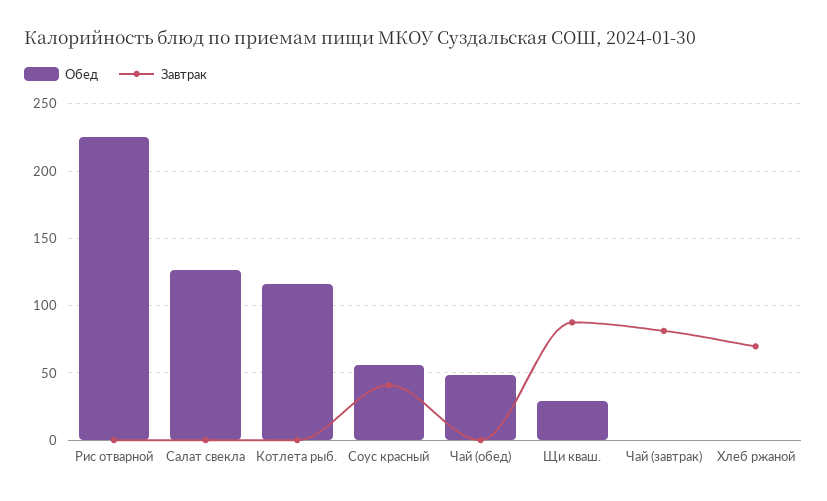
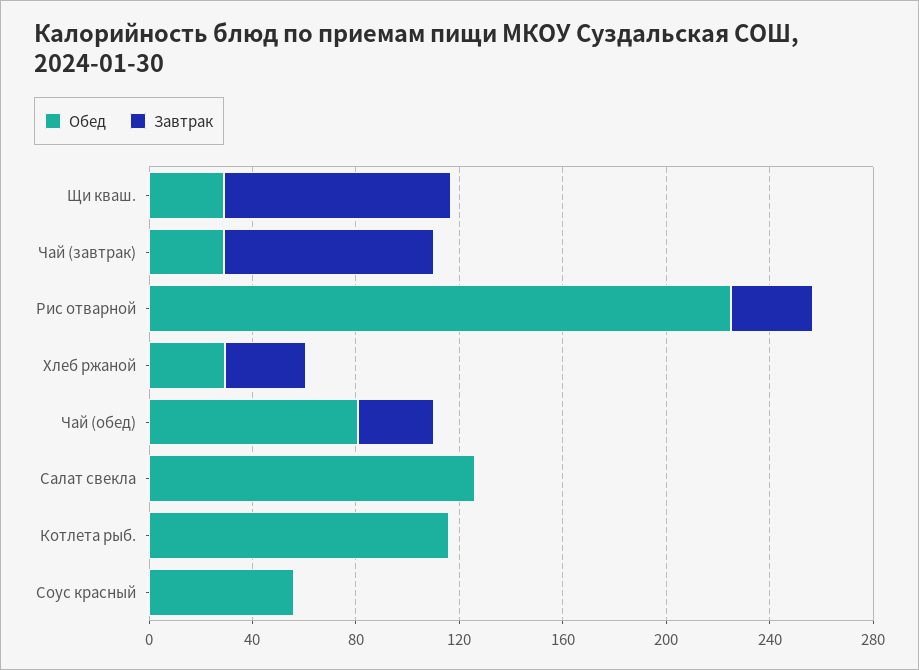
Завтрак, Рис отварной: 0 -> 30
Завтрак, Соус красный: 40 -> 0
Обед, Чай (обед): 50 -> 80
Завтрак, Чай (обед): 0 -> 30
Обед, Чай (завтрак): 0 -> 30
Обед, Хлеб ржаной: 0 -> 30
Завтрак, Хлеб ржаной: 70 -> 30

